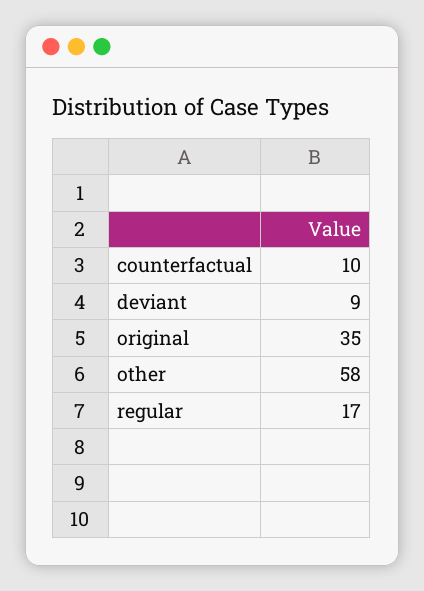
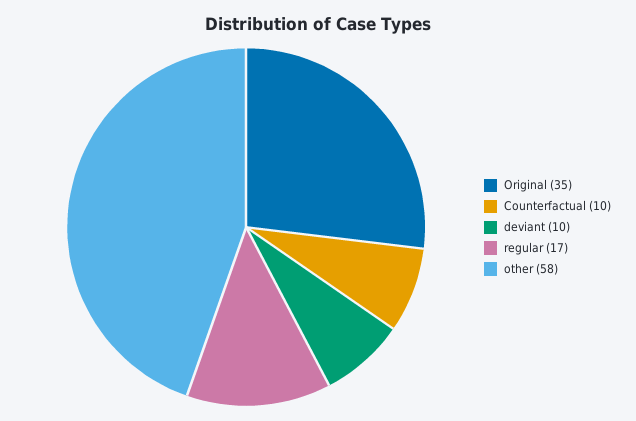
deviant: 9 -> 10

